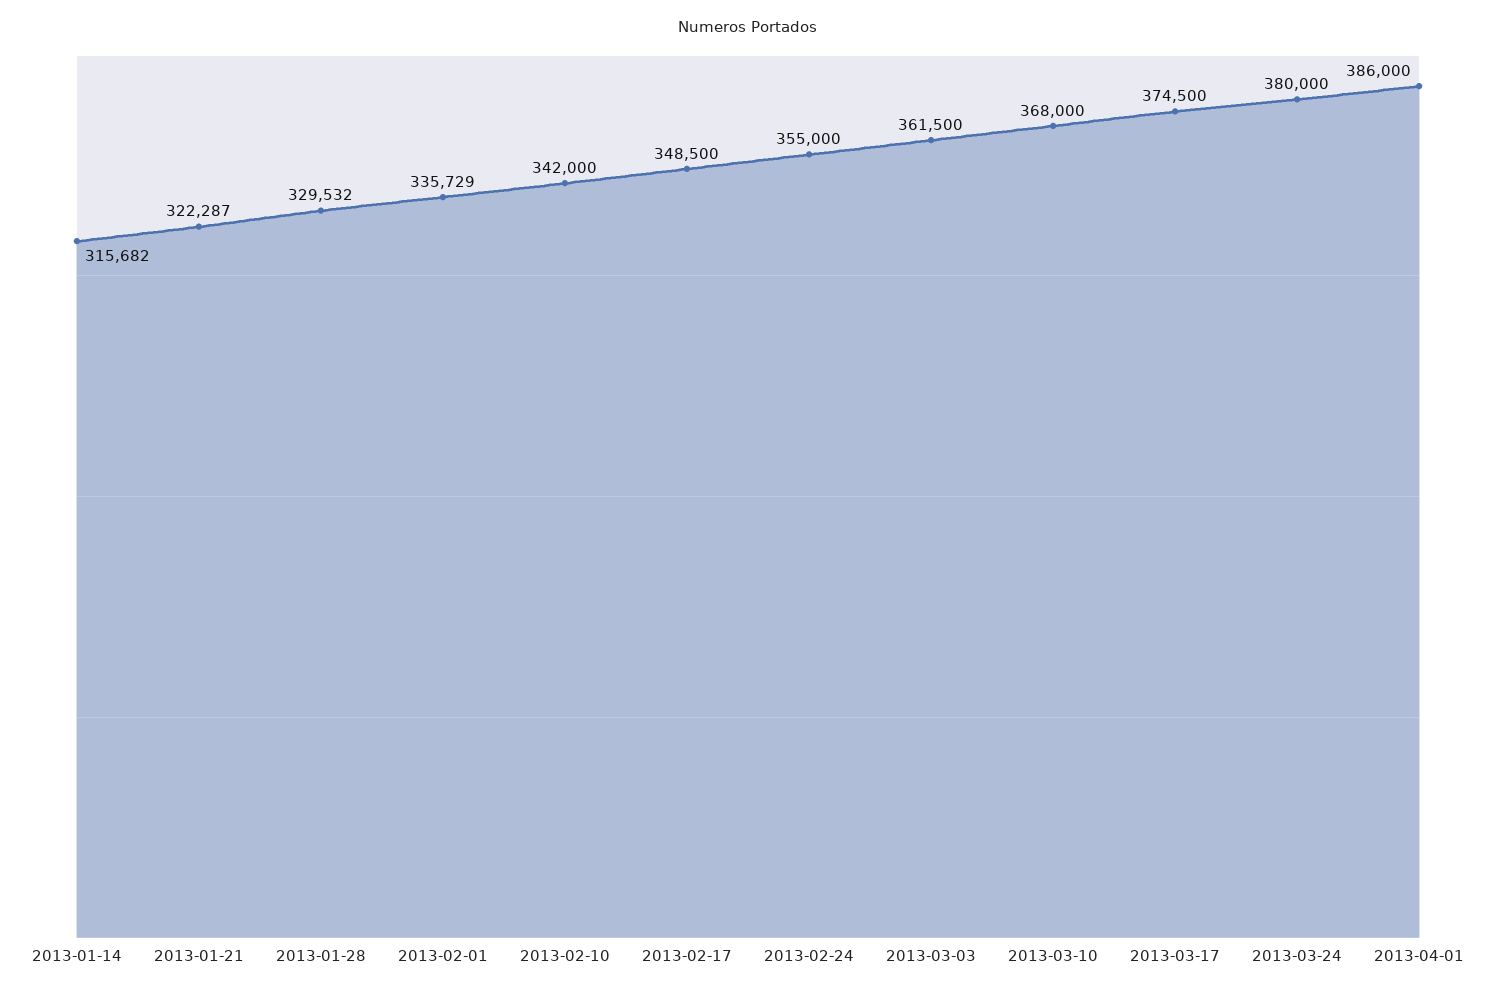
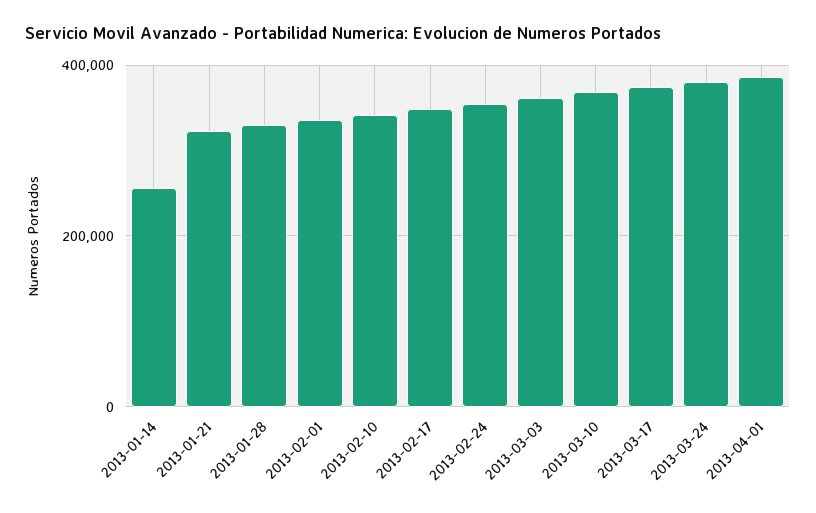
2013-01-14: 315682 -> 260000

